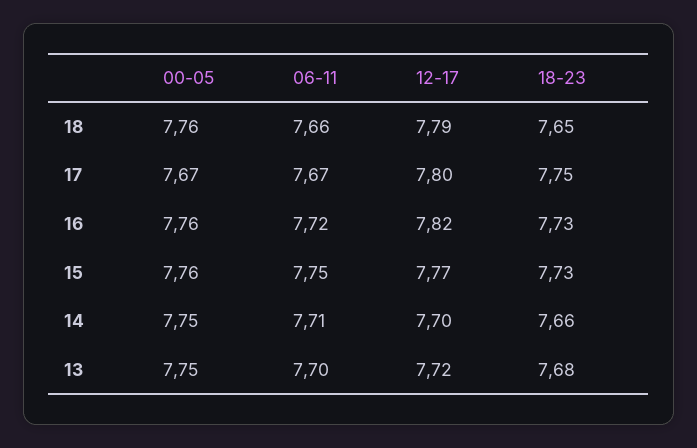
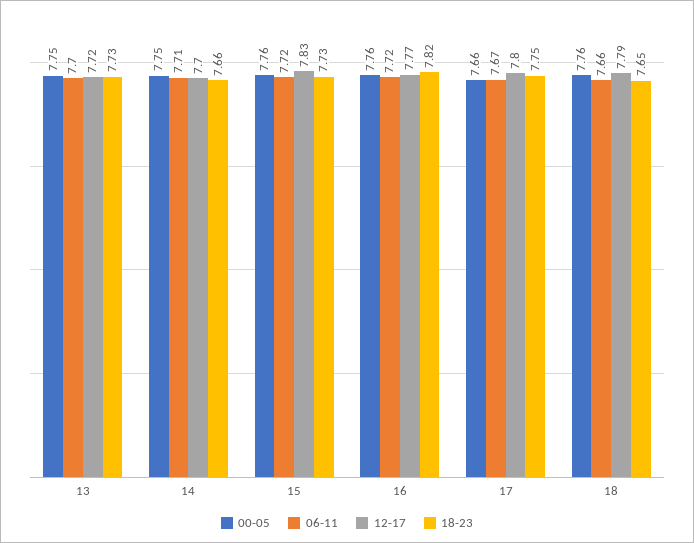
00-05, 17: 7.67 -> 7.66
12-17, 16: 7.82 -> 7.77
18-23, 16: 7.73 -> 7.82
06-11, 15: 7.75 -> 7.72
12-17, 15: 7.77 -> 7.83
18-23, 13: 7.68 -> 7.73

